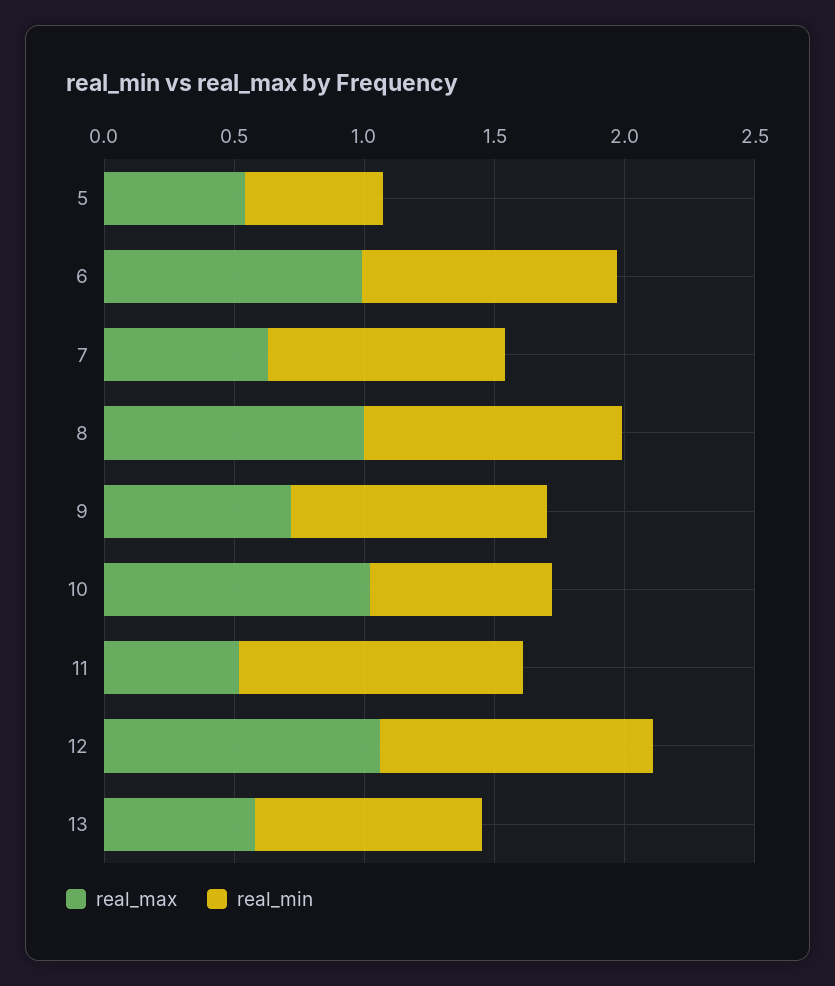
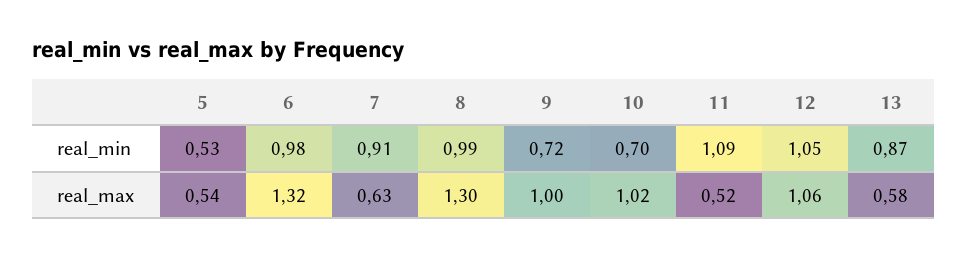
real_max, 6: 1 -> 1.32
real_max, 8: 1 -> 1.3
real_max, 9: 0.7 -> 1
real_min, 9: 1 -> 0.72

